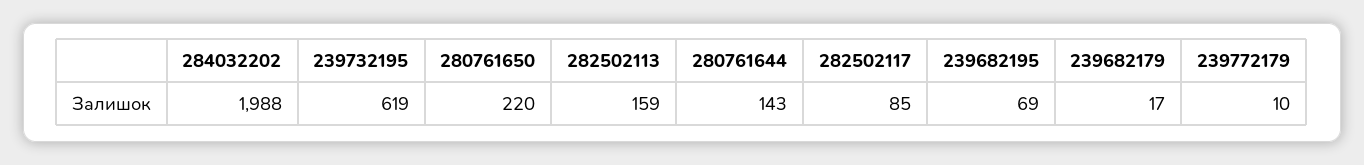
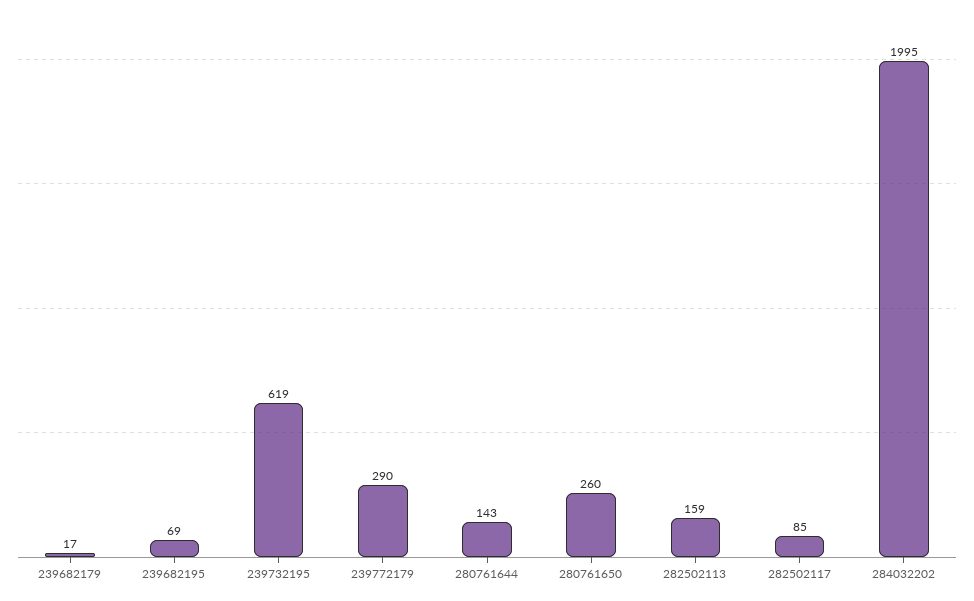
284032202: 1988 -> 1995
280761650: 220 -> 260
239772179: 10 -> 290

